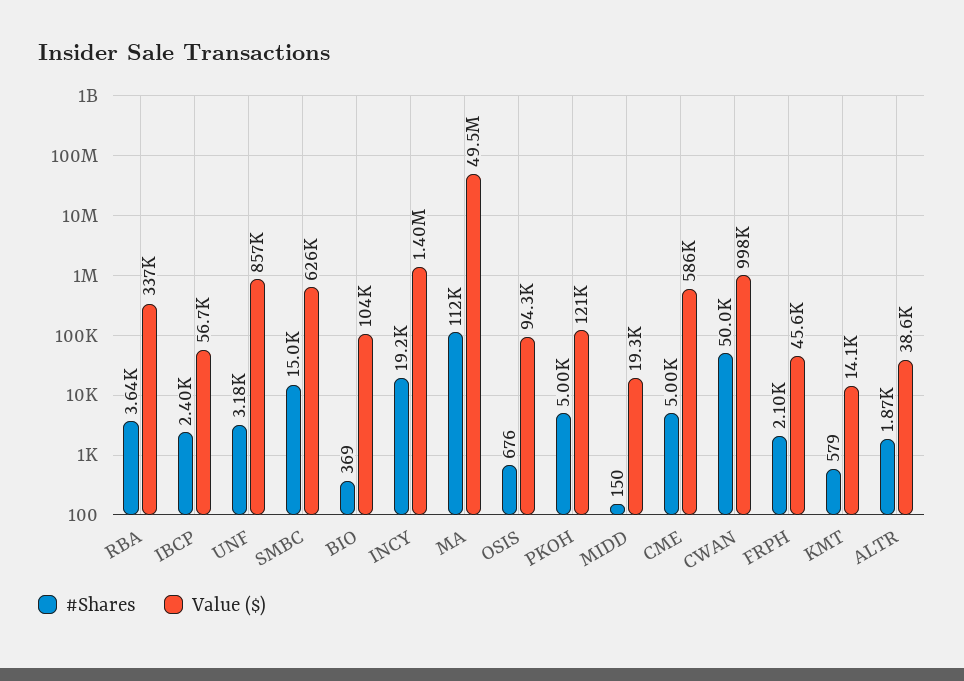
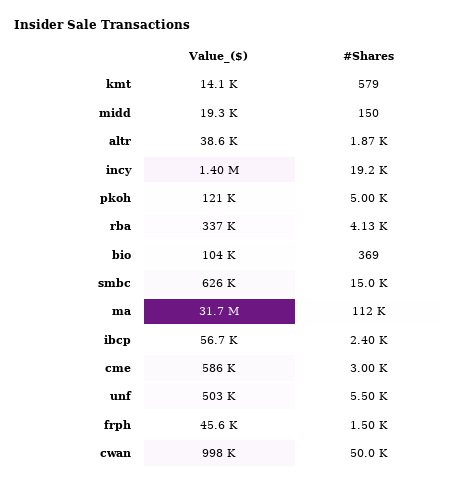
#Shares, RBA: 3640 -> 4130
#Shares, UNF: 3180 -> 5500
Value ($), UNF: 857000 -> 503000
Value ($), MA: 49500000 -> 31700000
#Shares, OSIS: 676 -> none
Value ($), OSIS: 94300 -> none
#Shares, CME: 5000 -> 3000
#Shares, FRPH: 2100 -> 1500

